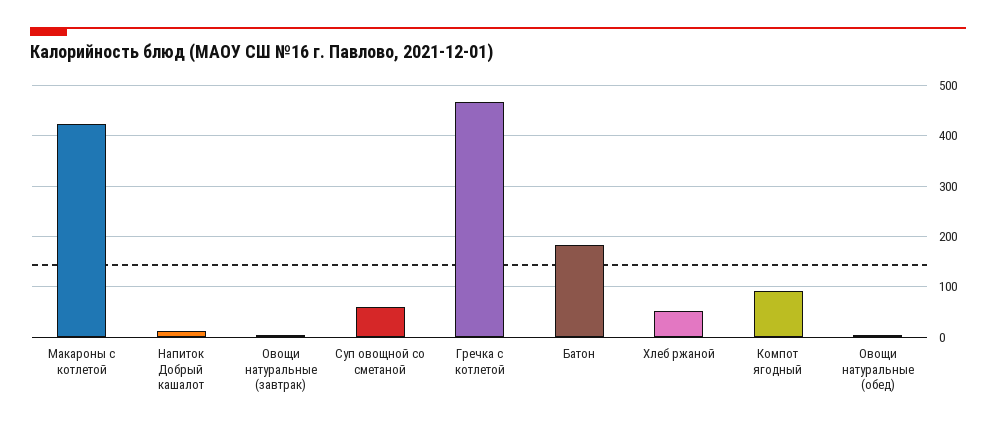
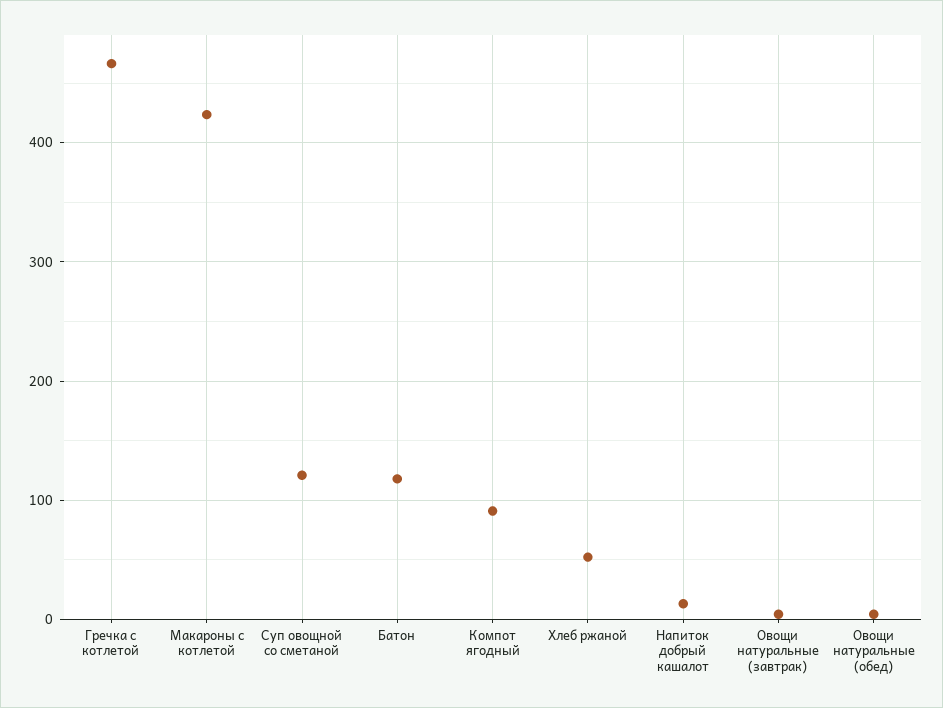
Суп овощной со сметаной: 60 -> 120
Батон: 180 -> 120

